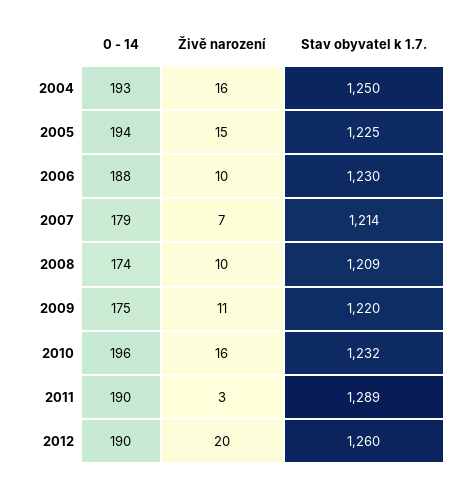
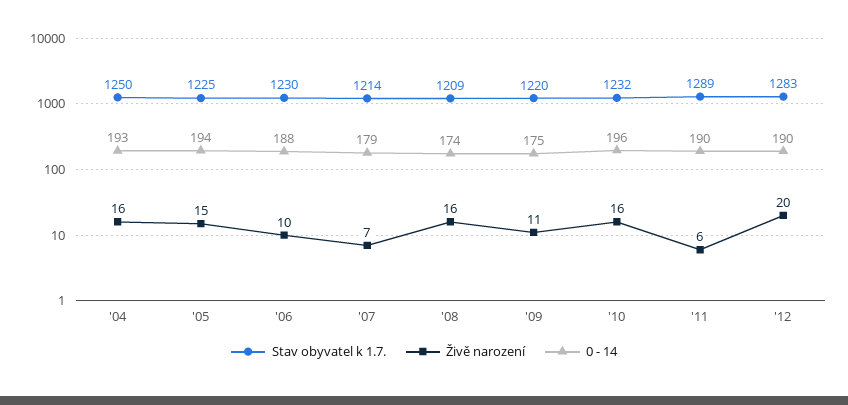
Živě narození, 2008: 10 -> 16
Živě narození, 2011: 3 -> 6
Stav obyvatel k 1.7., 2012: 1260 -> 1283

